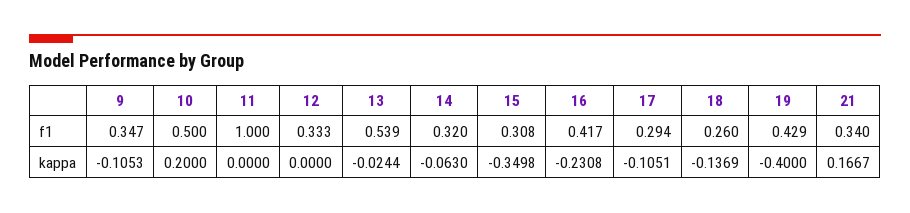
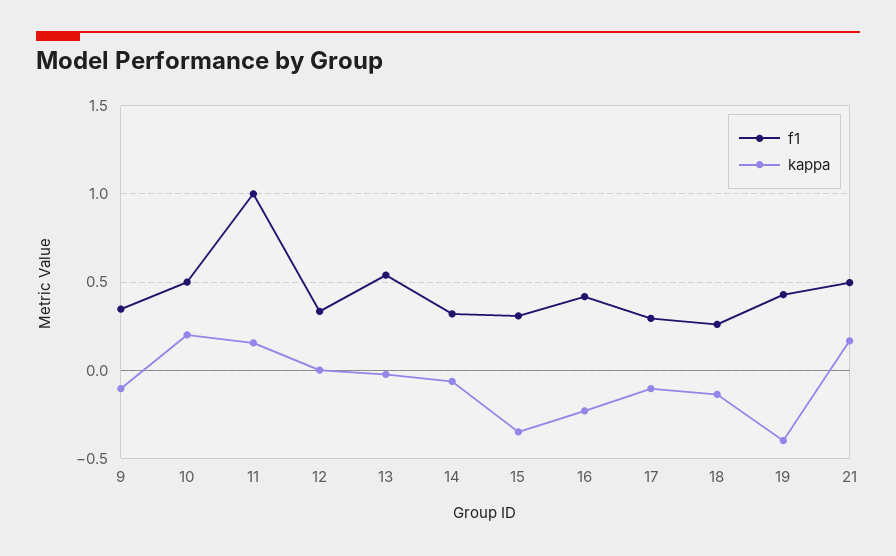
f1, 21: 0.34 -> 0.5
kappa, 11: 0 -> 0.15

